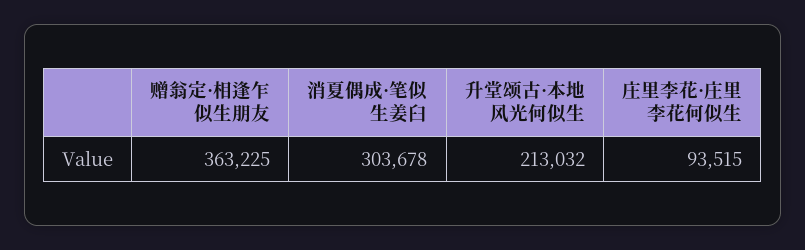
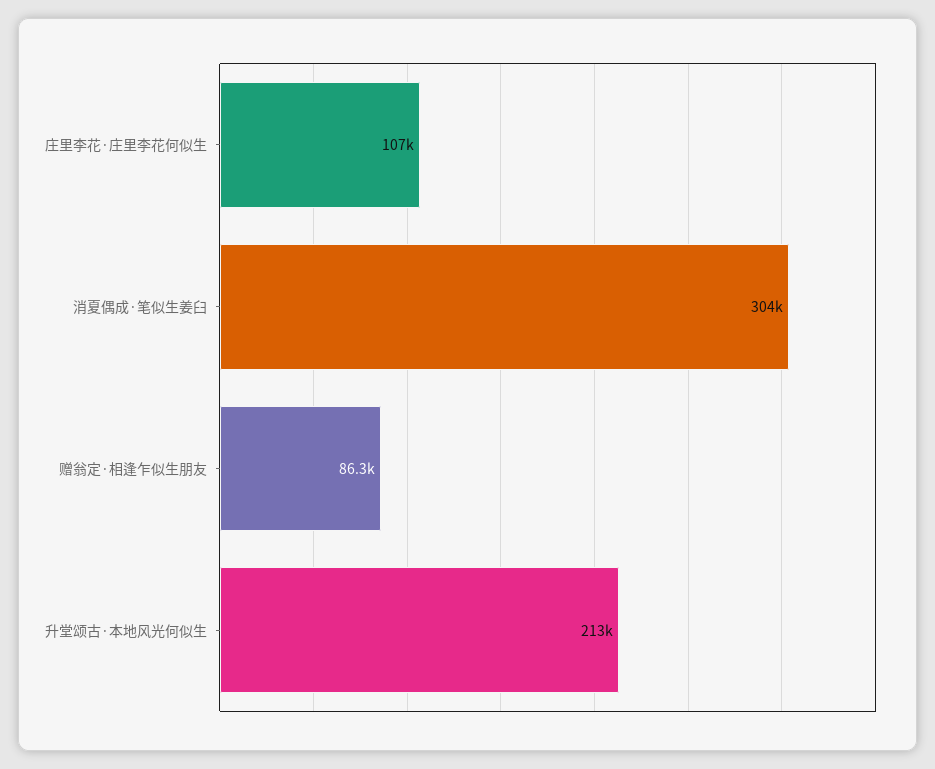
赠翁定·相逢乍似生朋友: 363225 -> 86300
庄里李花·庄里李花何似生: 93515 -> 107000

